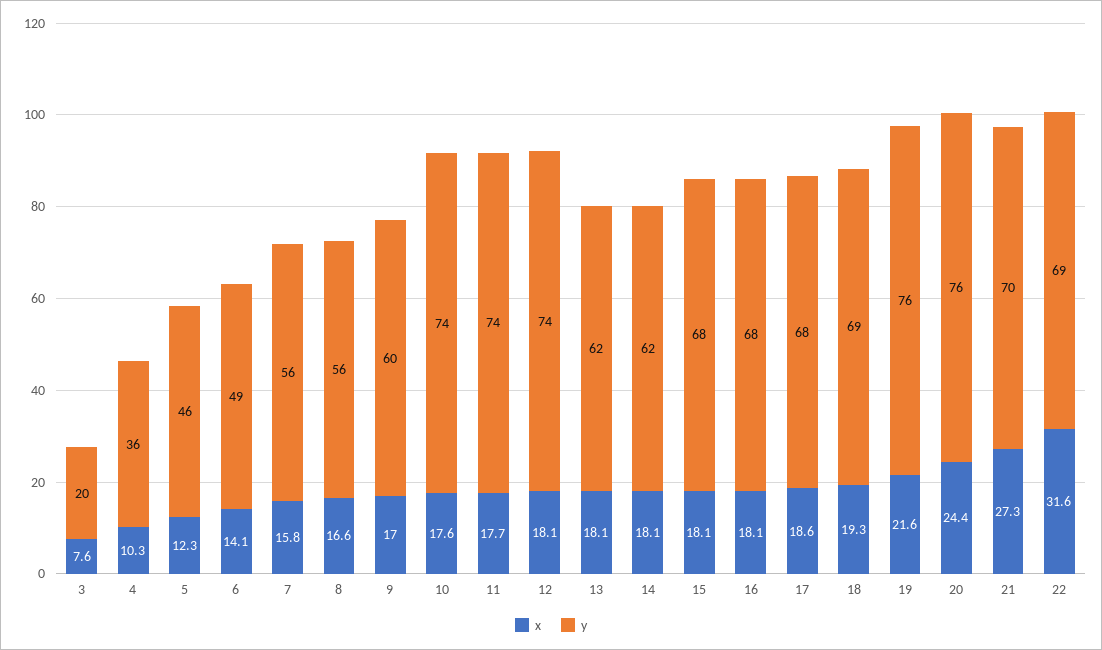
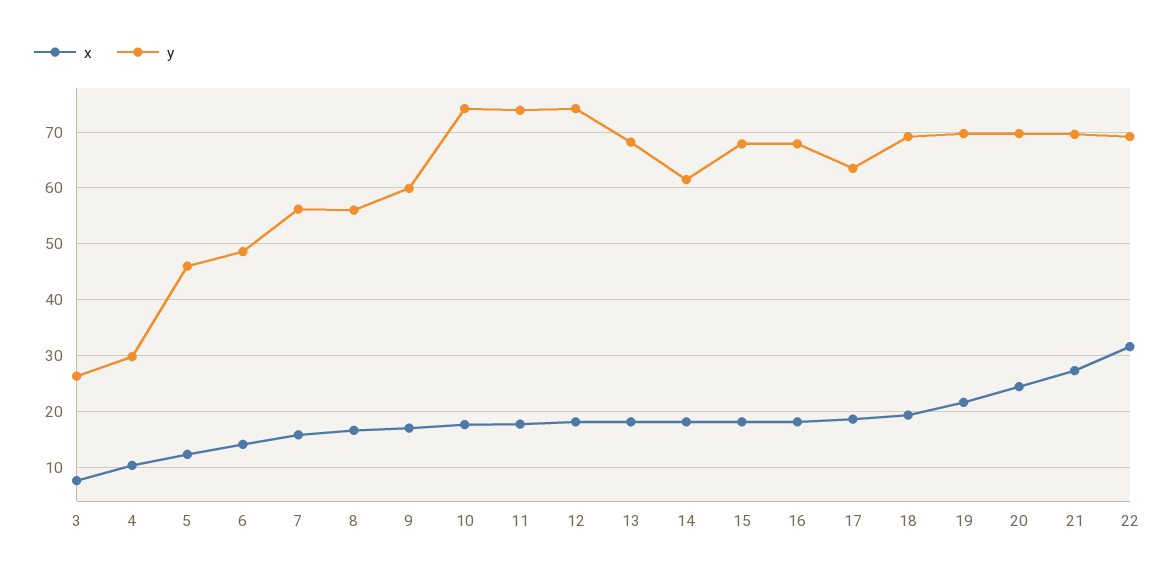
y, 3: 20 -> 26
y, 4: 36 -> 30
y, 13: 62 -> 68
y, 17: 68 -> 64
y, 19: 76 -> 70
y, 20: 76 -> 70

